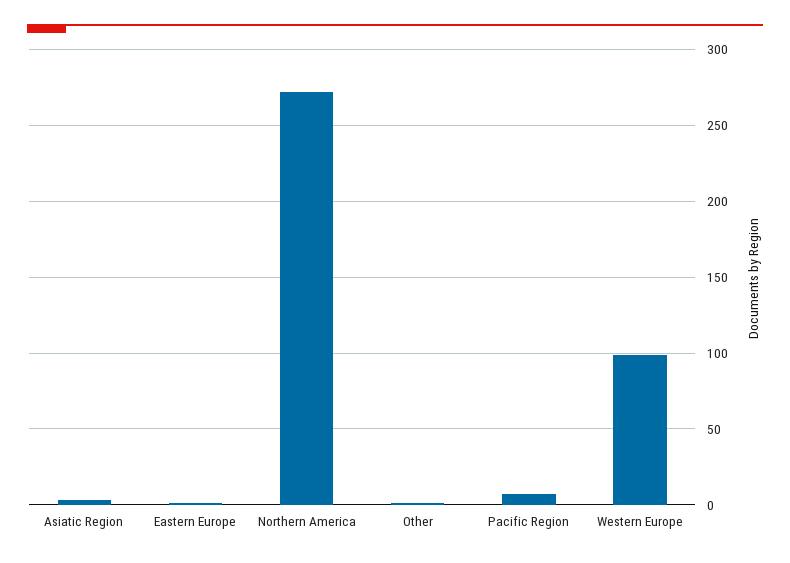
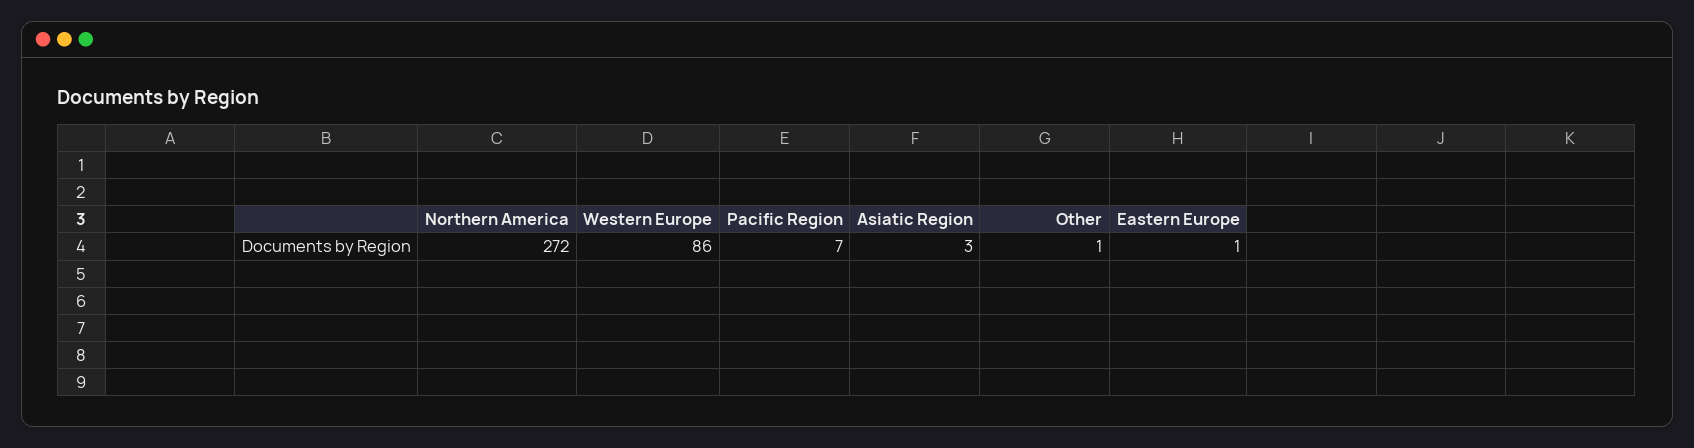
Western Europe: 100 -> 86

